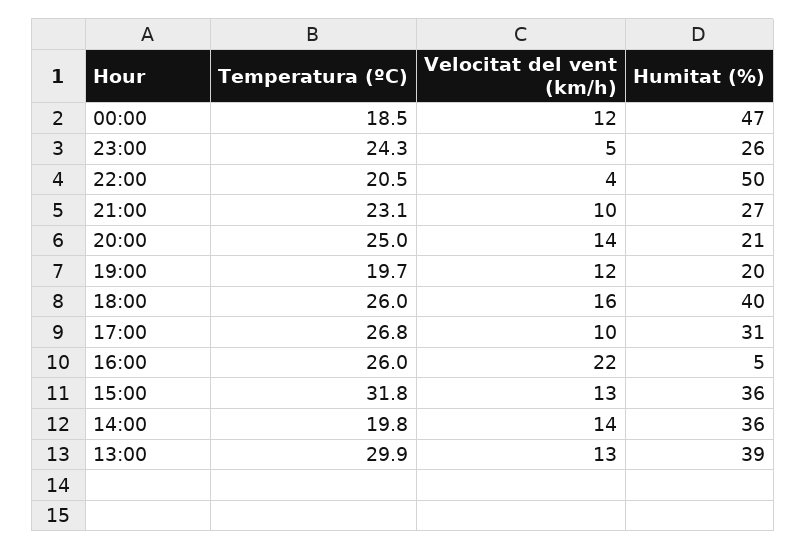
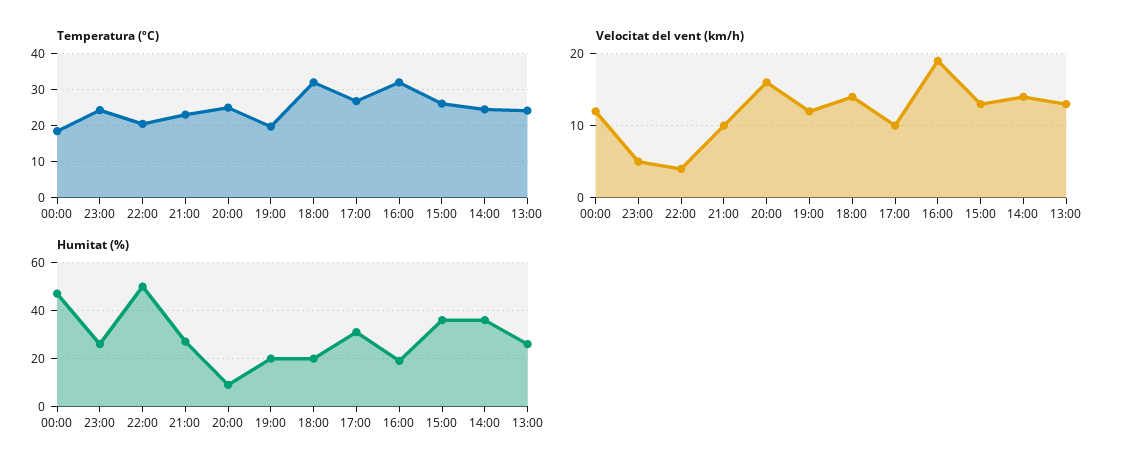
Velocitat del vent (km/h), 20:00: 14 -> 16
Humitat (%), 20:00: 21 -> 10
Temperatura (ºC), 18:00: 26 -> 32
Velocitat del vent (km/h), 18:00: 16 -> 14
Humitat (%), 18:00: 40 -> 20
Temperatura (ºC), 16:00: 26 -> 32
Velocitat del vent (km/h), 16:00: 22 -> 19
Humitat (%), 16:00: 5 -> 20
Temperatura (ºC), 15:00: 31.8 -> 26
Temperatura (ºC), 14:00: 19.8 -> 24
Temperatura (ºC), 13:00: 29.9 -> 24
Humitat (%), 13:00: 39 -> 25

